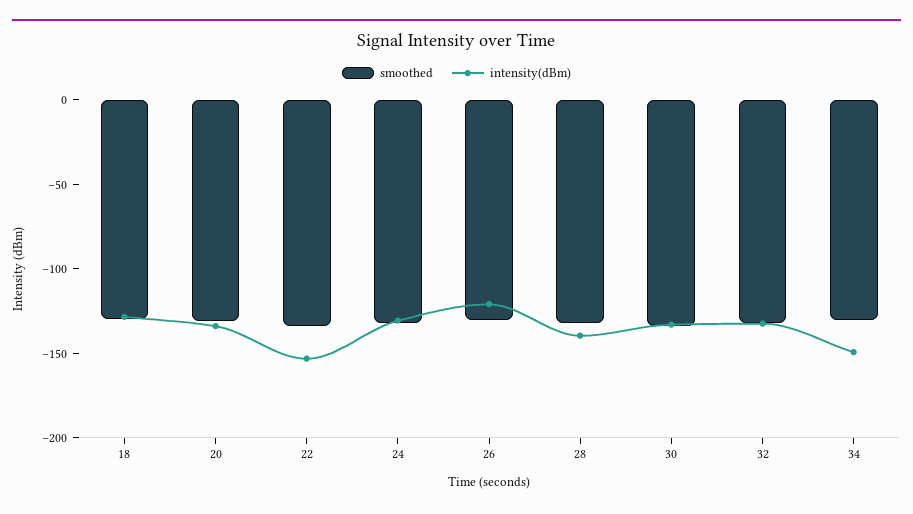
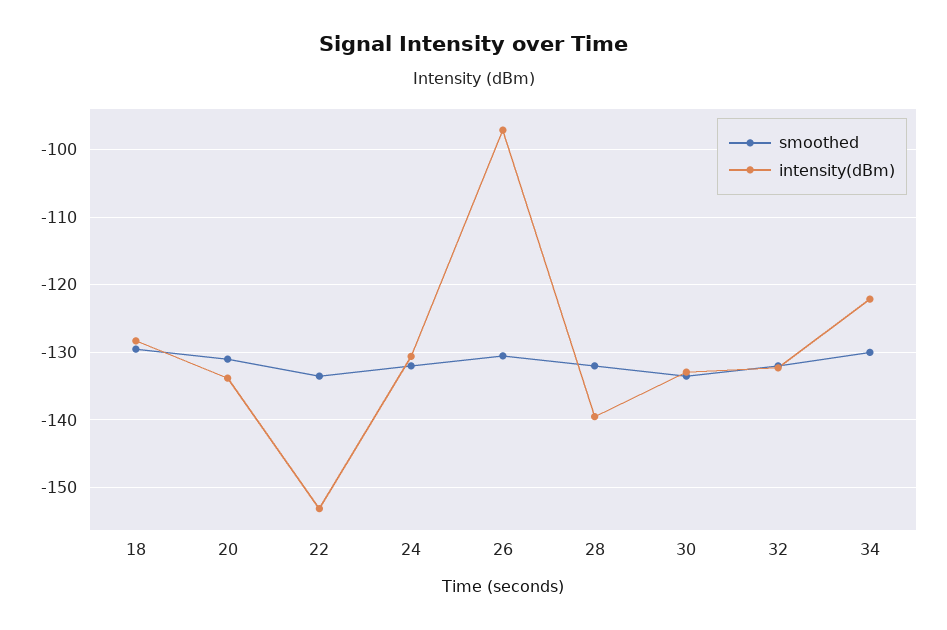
intensity(dBm), 26: -120 -> -97
intensity(dBm), 34: -150 -> -122

